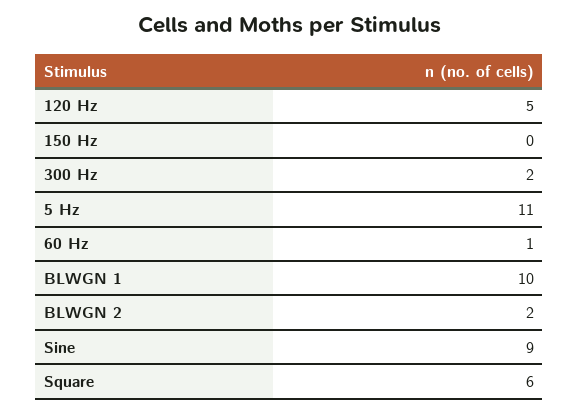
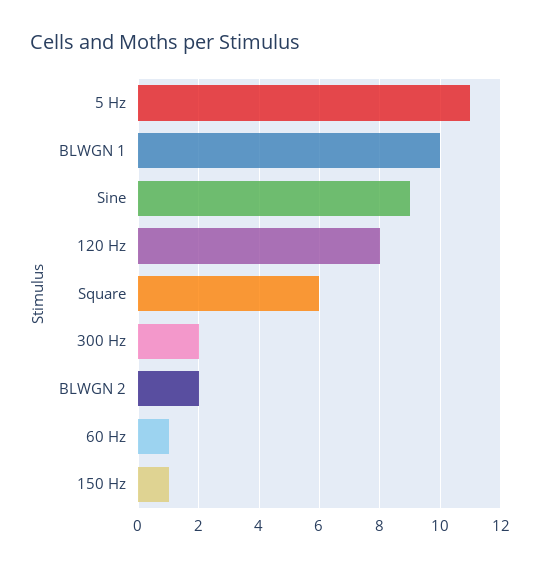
120 Hz: 5 -> 8
150 Hz: 0 -> 1

